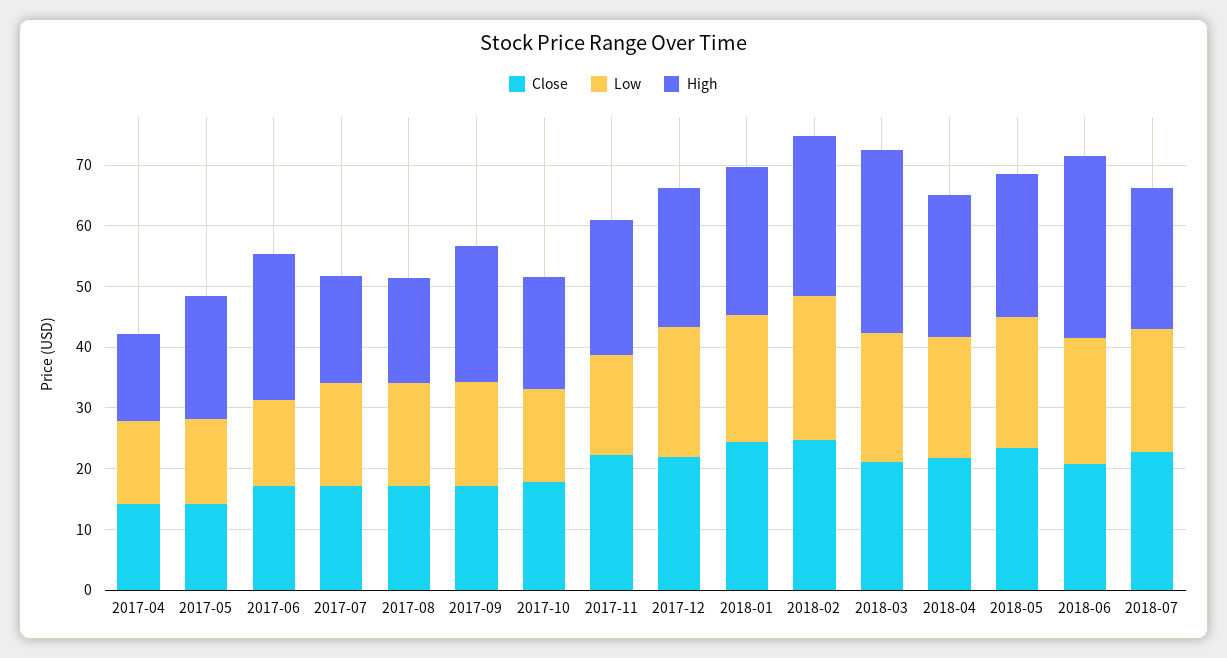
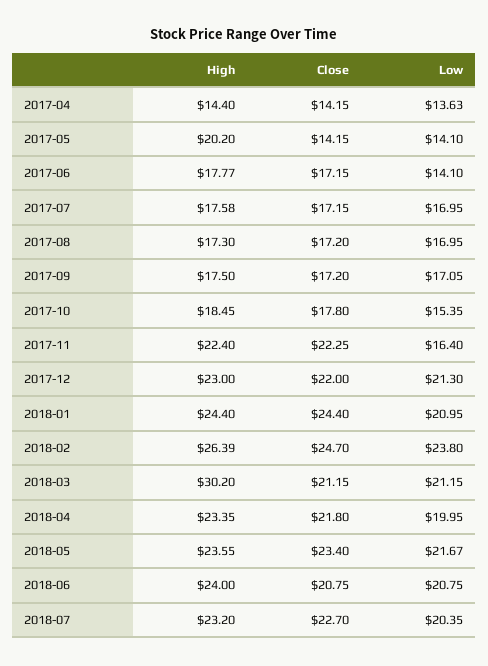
High, 2017-06: 24 -> 17.77
High, 2017-09: 22 -> 17.5
High, 2018-06: 30 -> 24

